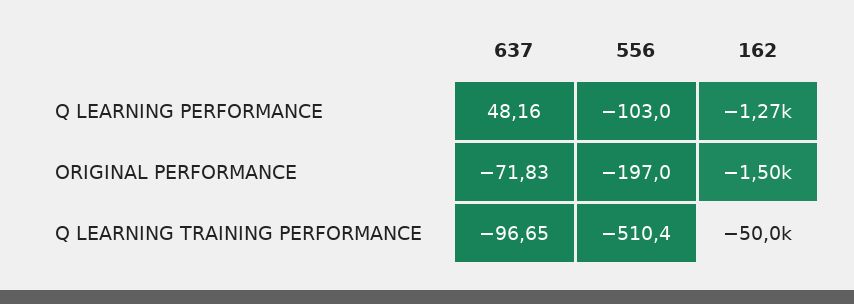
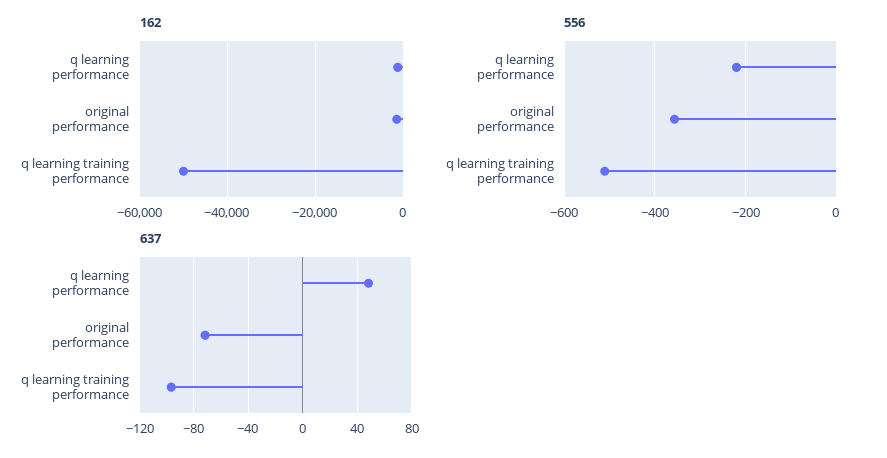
556, Q LEARNING PERFORMANCE: -103 -> -220
556, ORIGINAL PERFORMANCE: -197 -> -360

